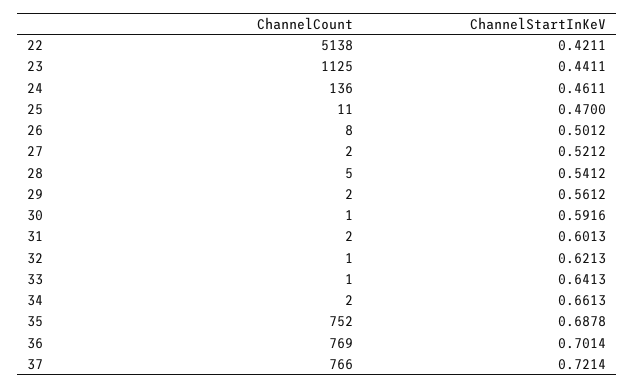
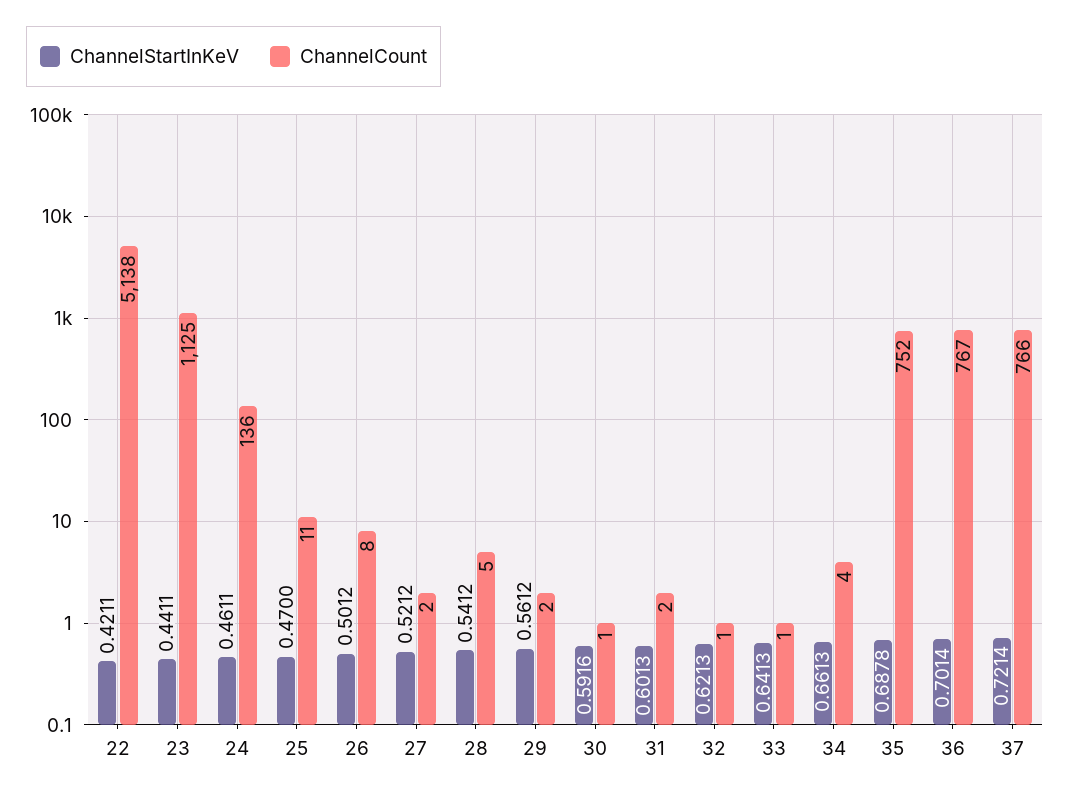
ChannelCount, 34: 2 -> 4
ChannelCount, 36: 769 -> 767

